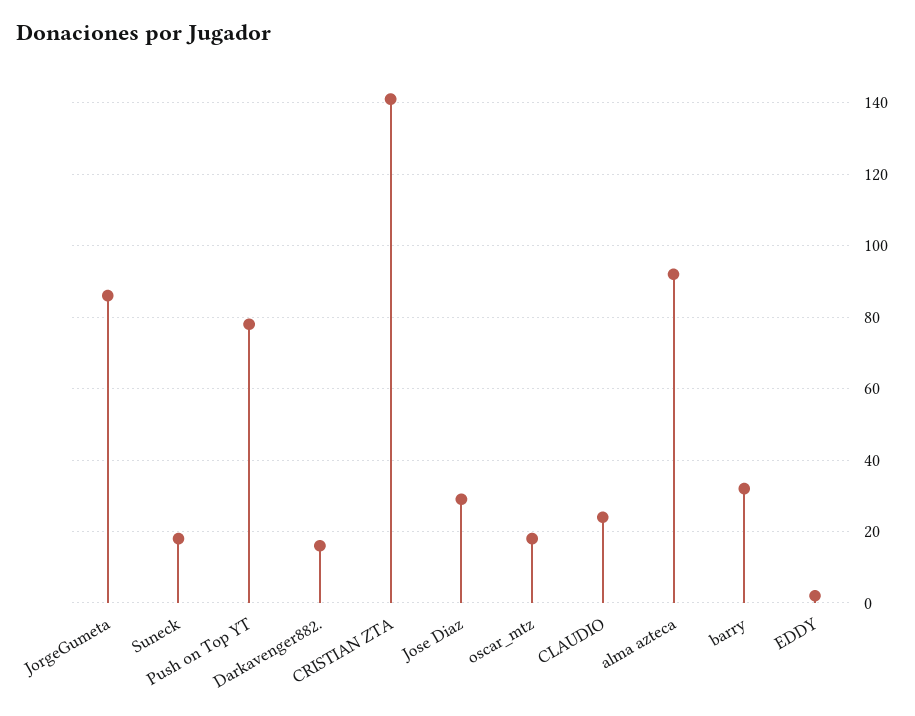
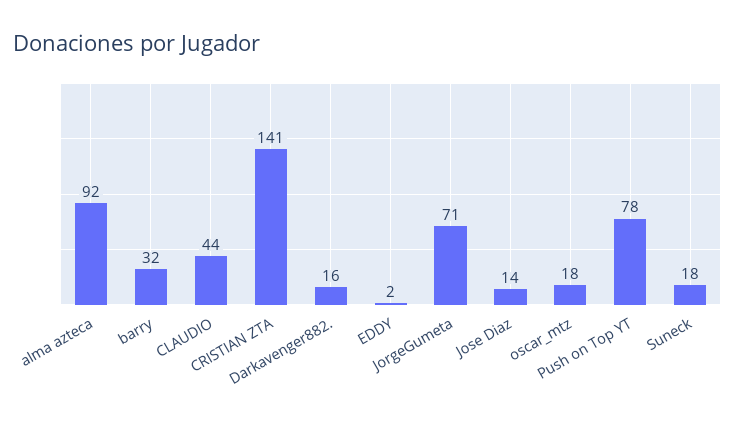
JorgeGumeta: 85 -> 71
Jose Diaz: 30 -> 14
CLAUDIO: 25 -> 44

